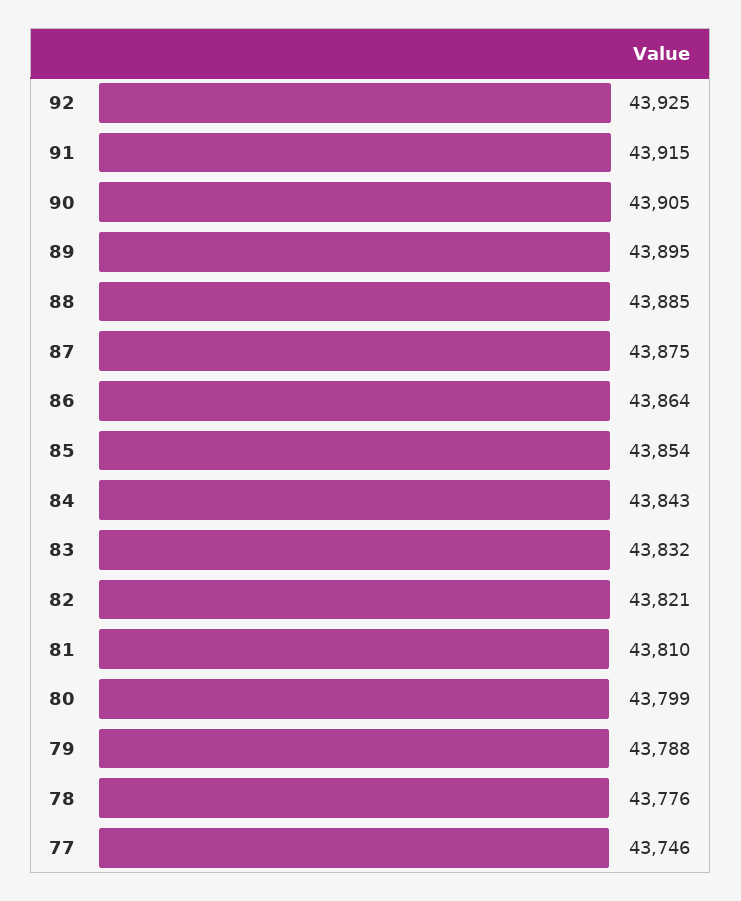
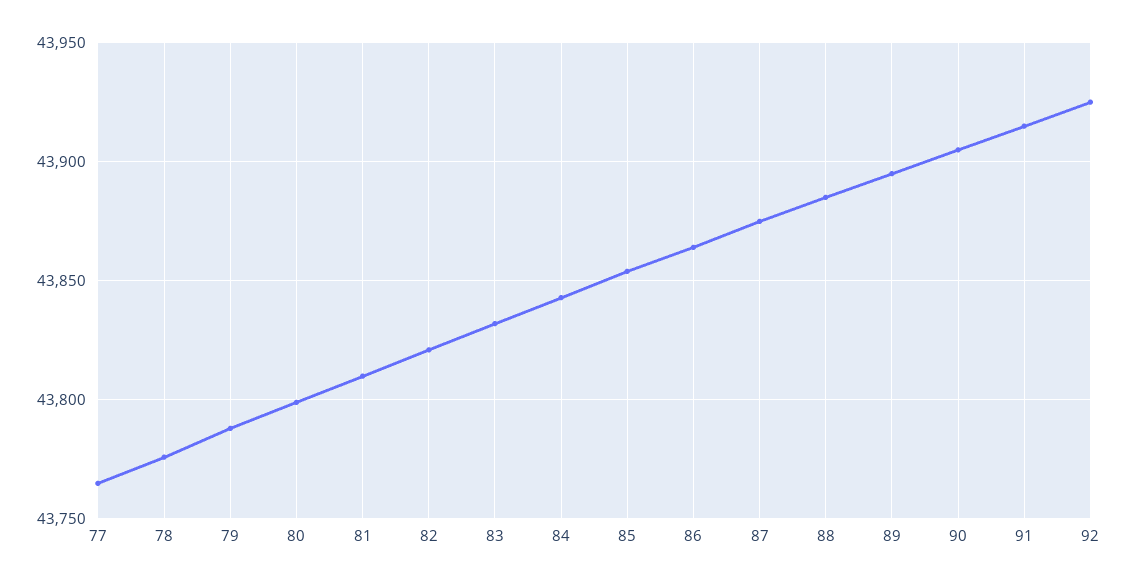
77: 43746 -> 43765

